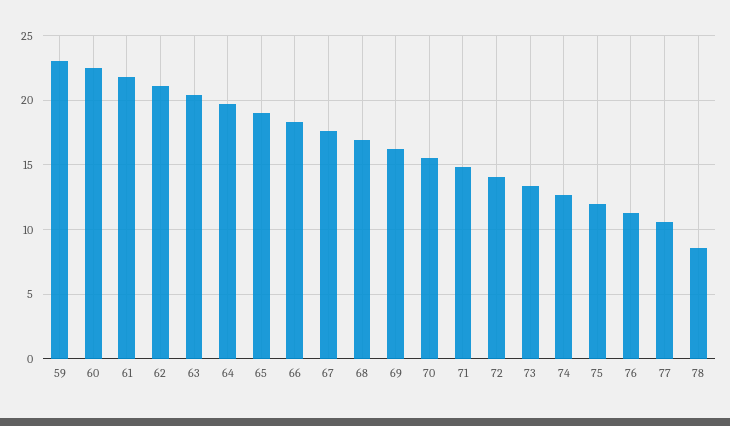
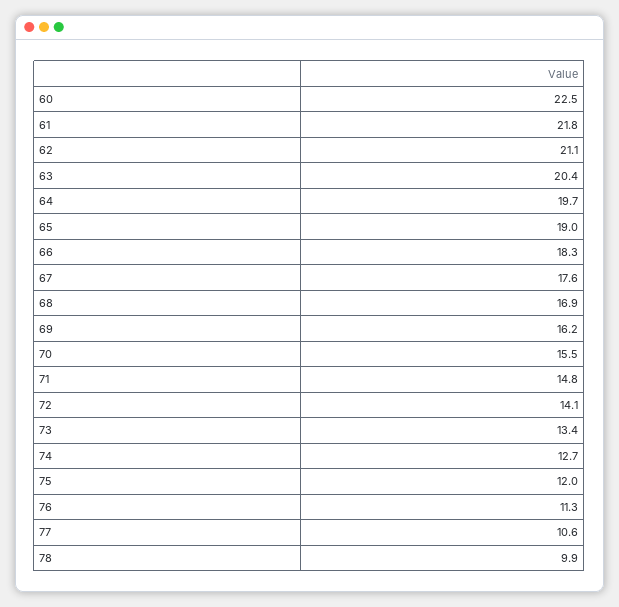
59: 23 -> none
78: 8.5 -> 9.9

